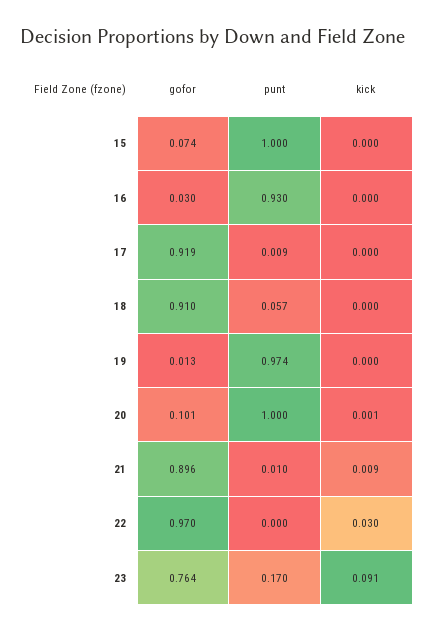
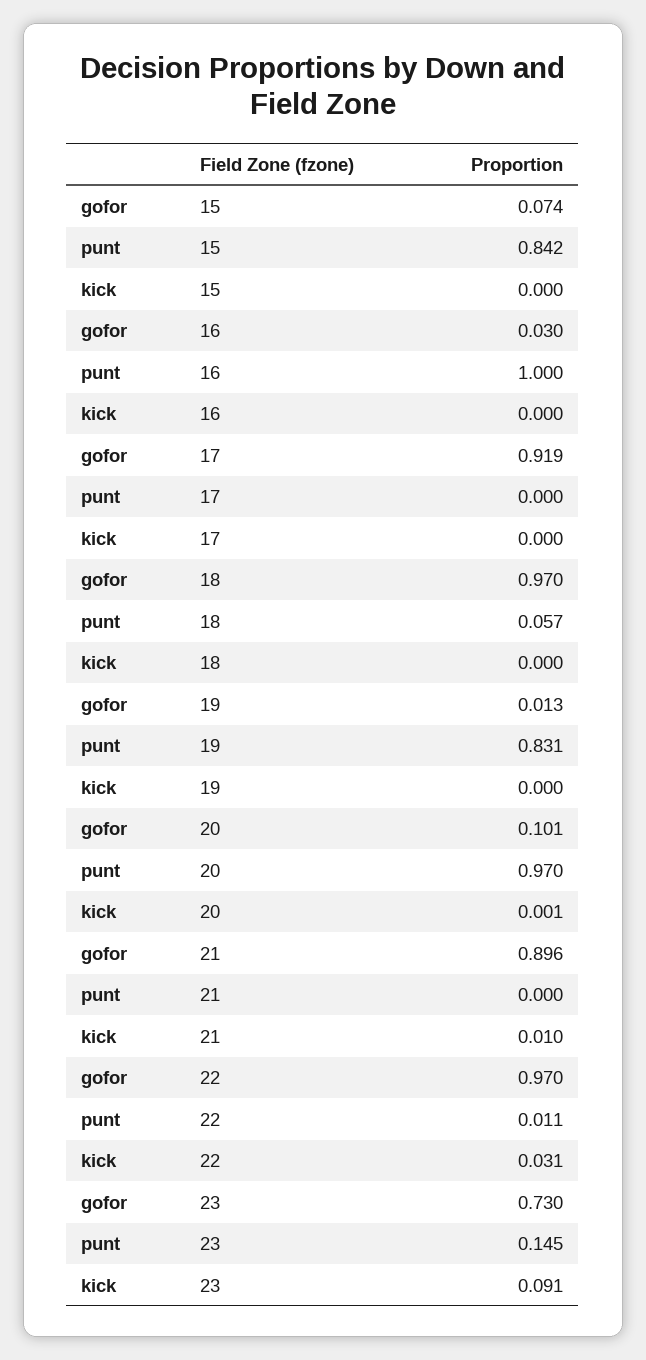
punt, 15: 1 -> 0.842
punt, 16: 0.93 -> 1
punt, 17: 0.009 -> 0
gofor, 18: 0.91 -> 0.97
punt, 19: 0.974 -> 0.831
punt, 20: 1 -> 0.97
punt, 21: 0.01 -> 0
kick, 21: 0.009 -> 0.01
punt, 22: 0 -> 0.011
kick, 22: 0.03 -> 0.031
gofor, 23: 0.764 -> 0.73
punt, 23: 0.17 -> 0.145

